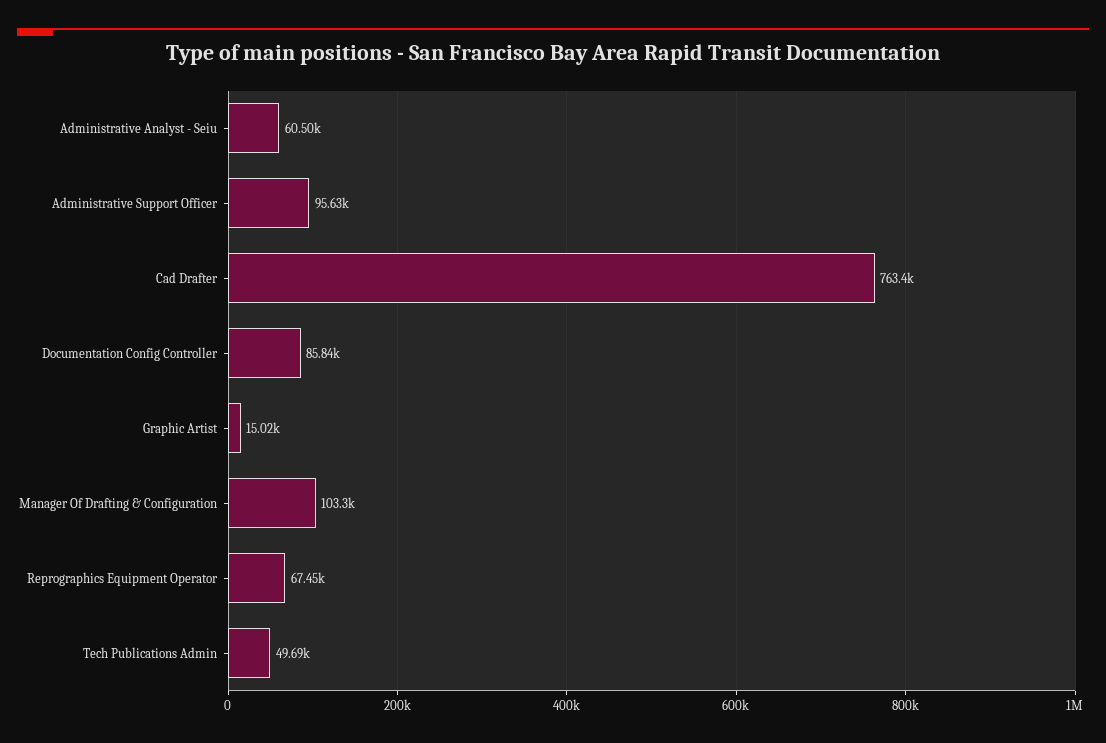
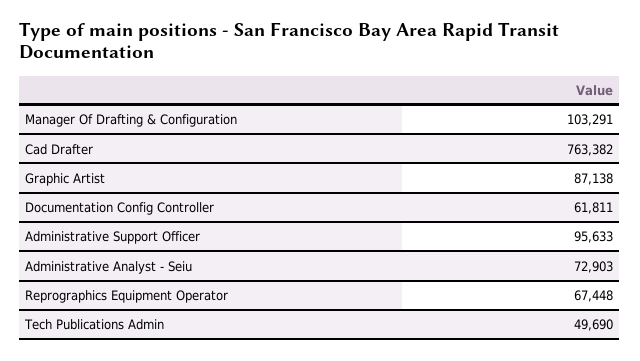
Administrative Analyst - Seiu: 60500 -> 72903
Documentation Config Controller: 85840 -> 61811
Graphic Artist: 15020 -> 87138

